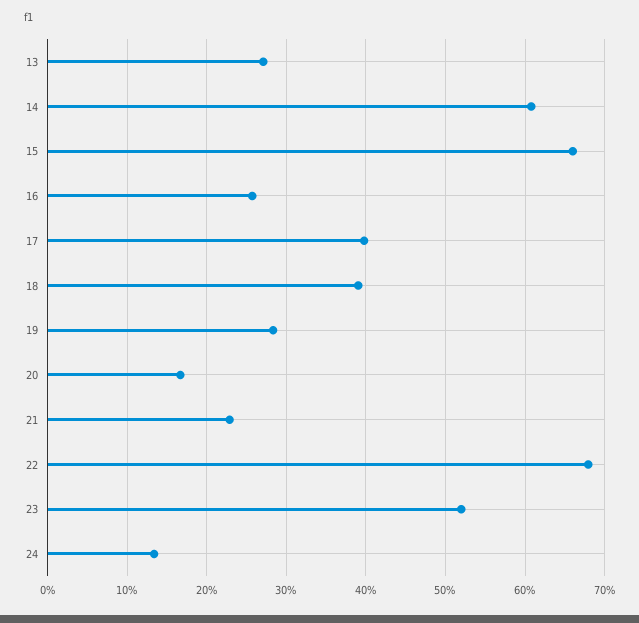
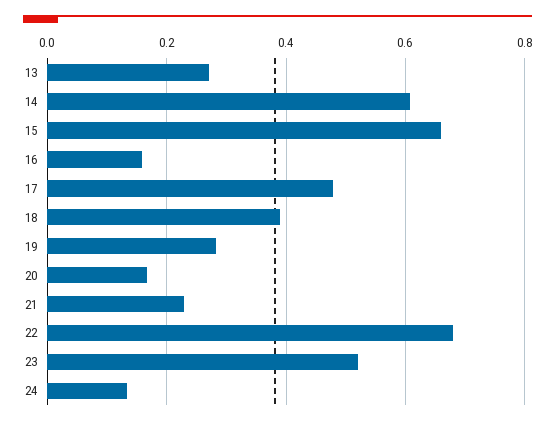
16: 0.26 -> 0.16
17: 0.4 -> 0.48

